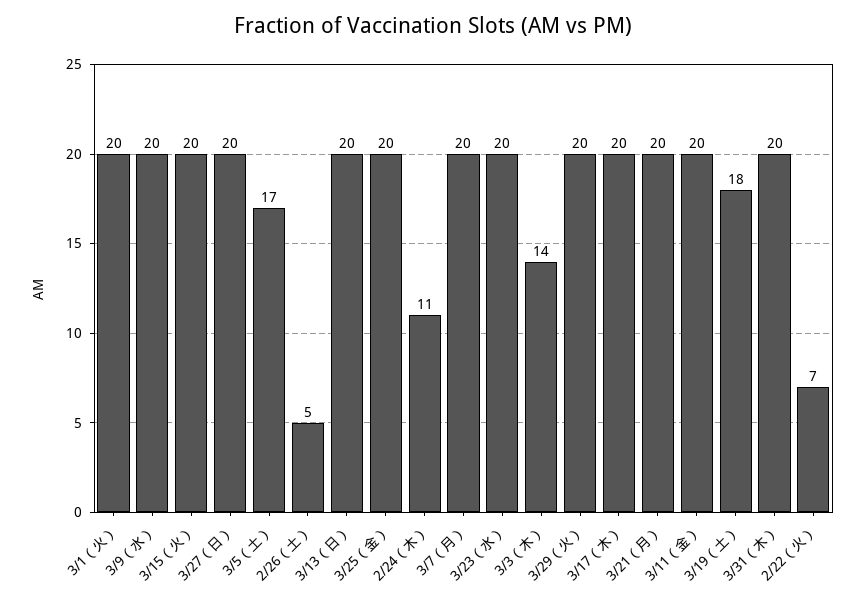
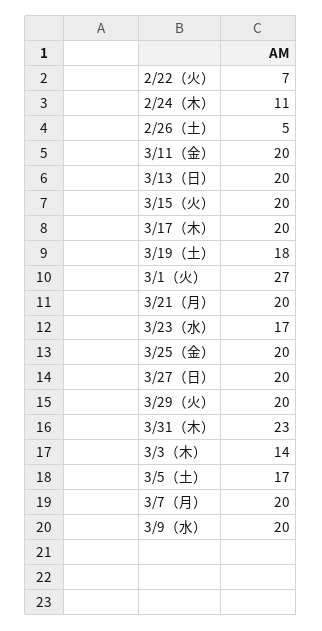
3/1（火）: 20 -> 27
3/23（水）: 20 -> 17
3/31（木）: 20 -> 23

